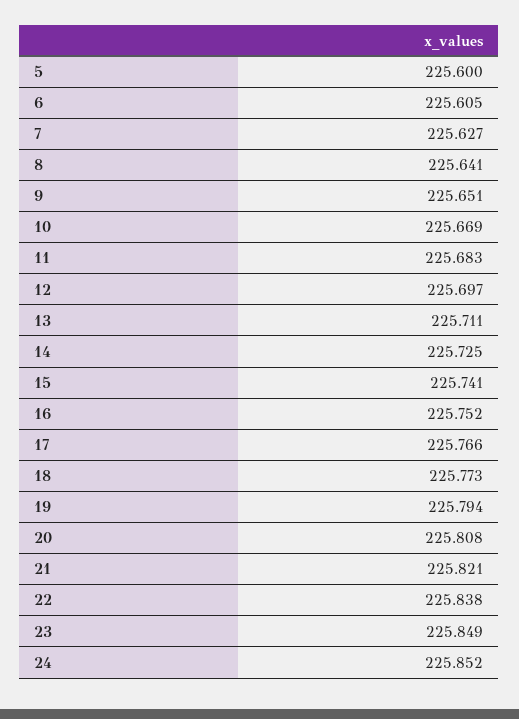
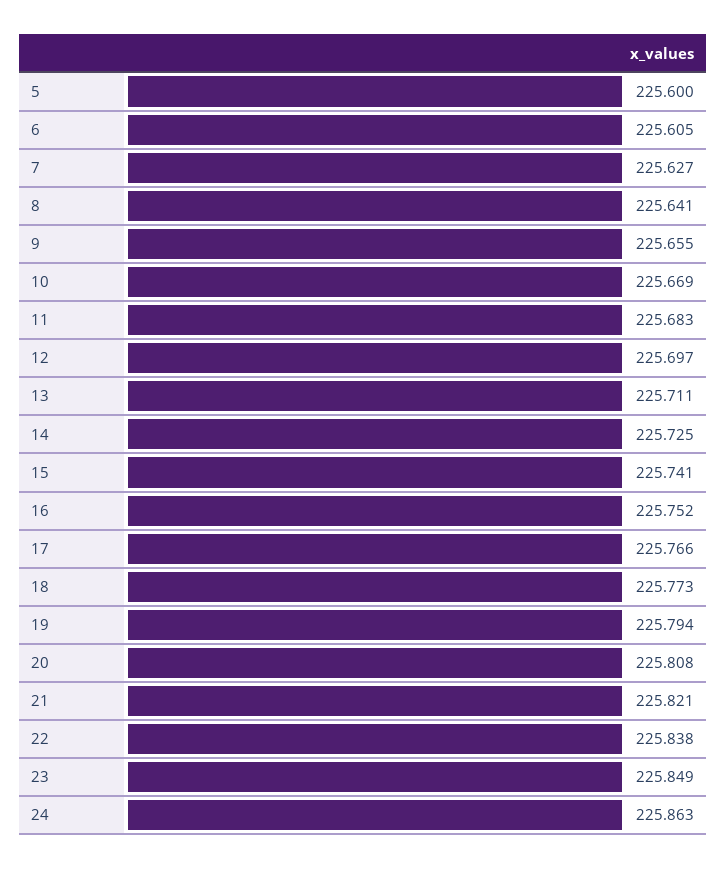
9: 225.651 -> 225.655
24: 225.852 -> 225.863

